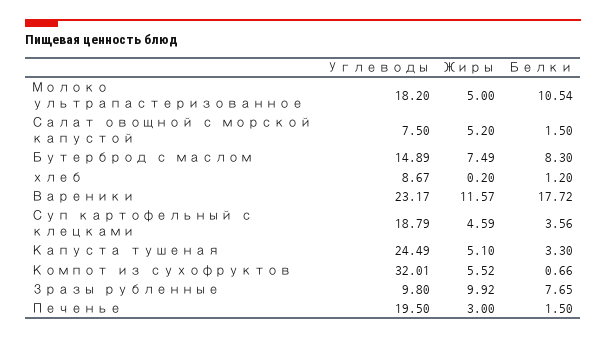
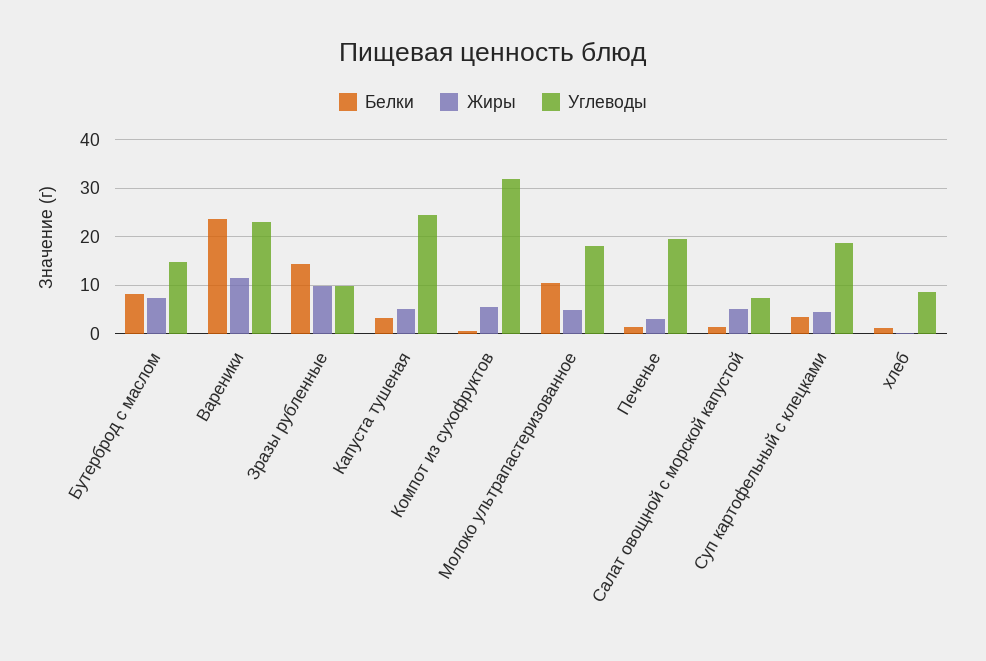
Белки, Вареники: 17.72 -> 24
Белки, Зразы рубленные: 7.65 -> 14

